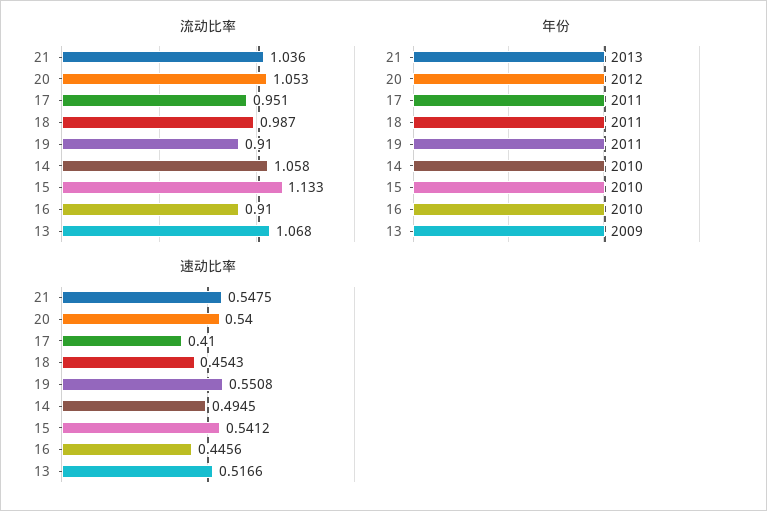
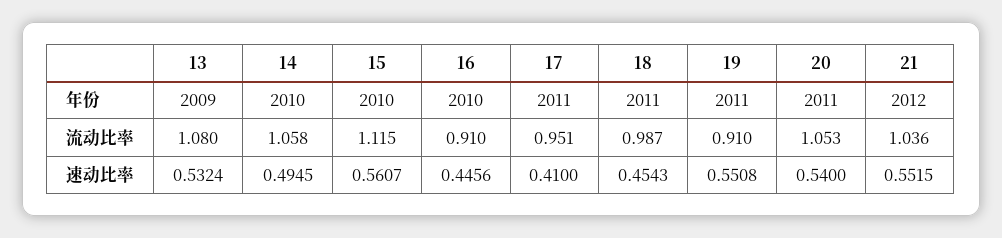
流动比率, 15: 1.133 -> 1.115
流动比率, 13: 1.068 -> 1.08
年份, 21: 2013 -> 2012
年份, 20: 2012 -> 2011
速动比率, 21: 0.5475 -> 0.5515
速动比率, 15: 0.5412 -> 0.5607
速动比率, 13: 0.5166 -> 0.5324

